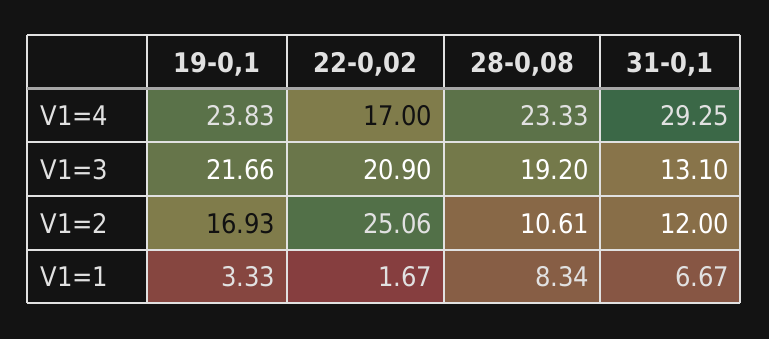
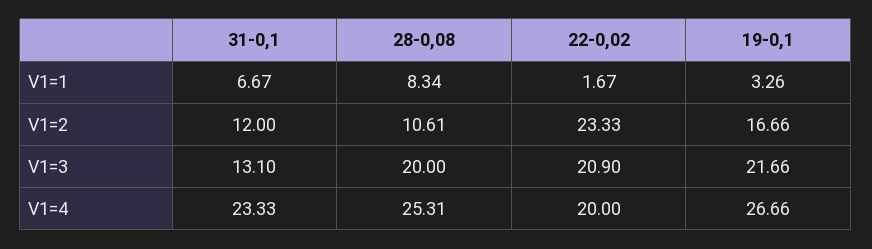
19-0,1, V1=4: 23.83 -> 26.66
22-0,02, V1=4: 17 -> 20
28-0,08, V1=4: 23.33 -> 25.31
31-0,1, V1=4: 29.25 -> 23.33
28-0,08, V1=3: 19.2 -> 20
19-0,1, V1=2: 16.93 -> 16.66
22-0,02, V1=2: 25.06 -> 23.33
19-0,1, V1=1: 3.33 -> 3.26

